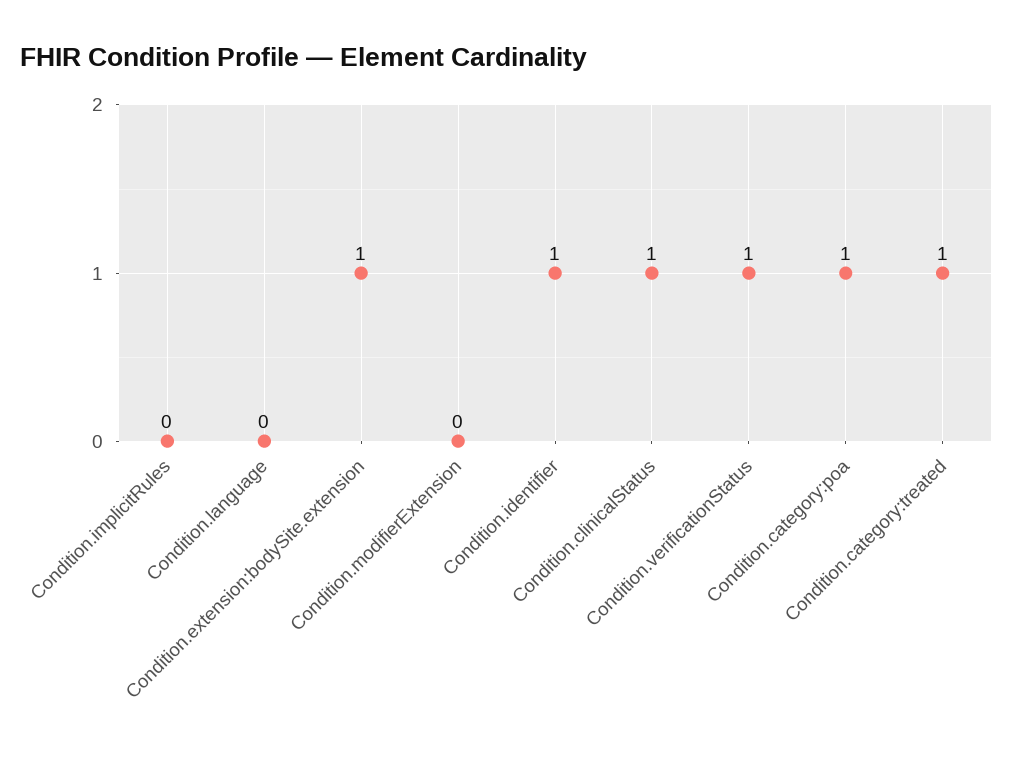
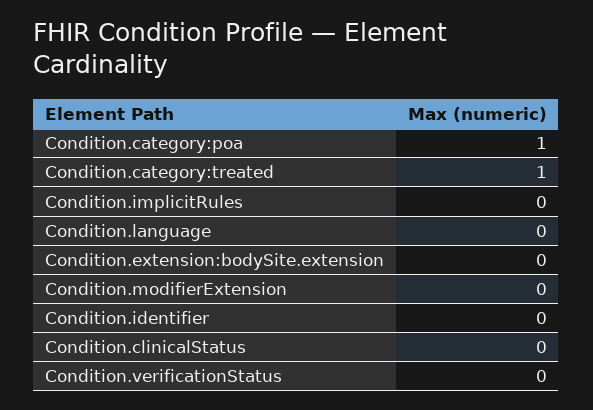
Condition.extension:bodySite.extension: 1 -> 0
Condition.identifier: 1 -> 0
Condition.clinicalStatus: 1 -> 0
Condition.verificationStatus: 1 -> 0

